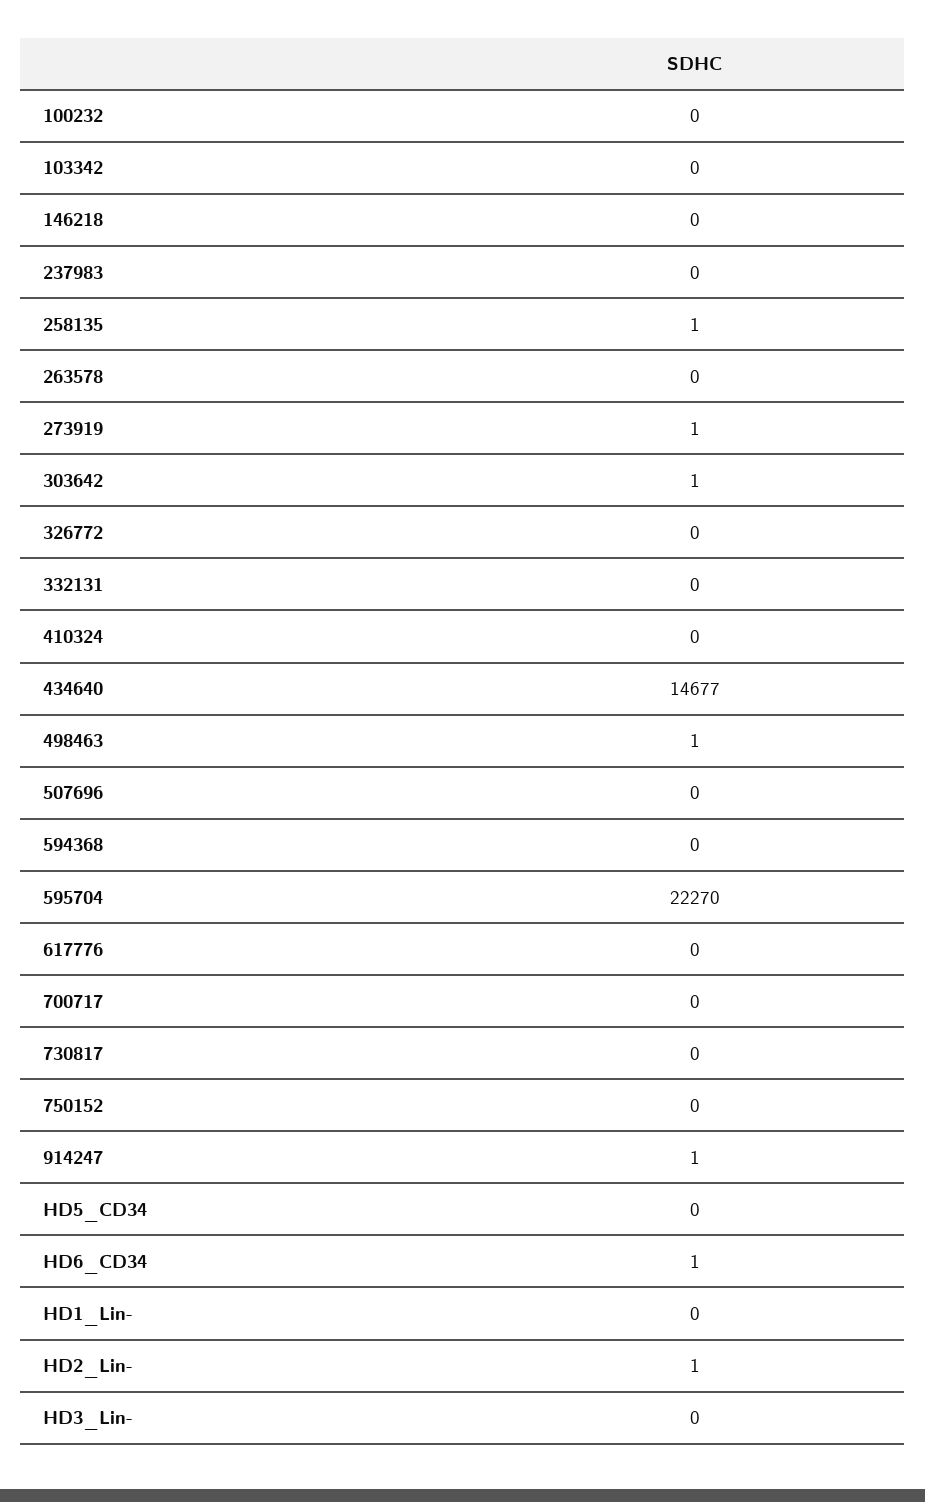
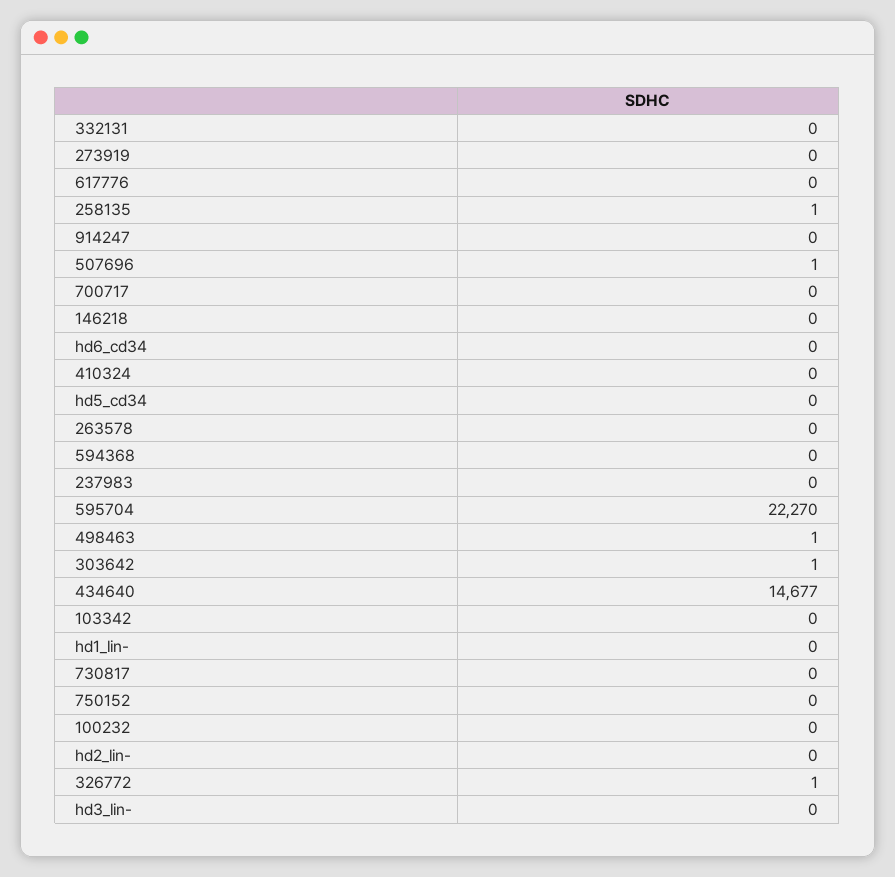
273919: 1 -> 0
326772: 0 -> 1
507696: 0 -> 1
914247: 1 -> 0
HD6_CD34: 1 -> 0
HD2_Lin-: 1 -> 0

